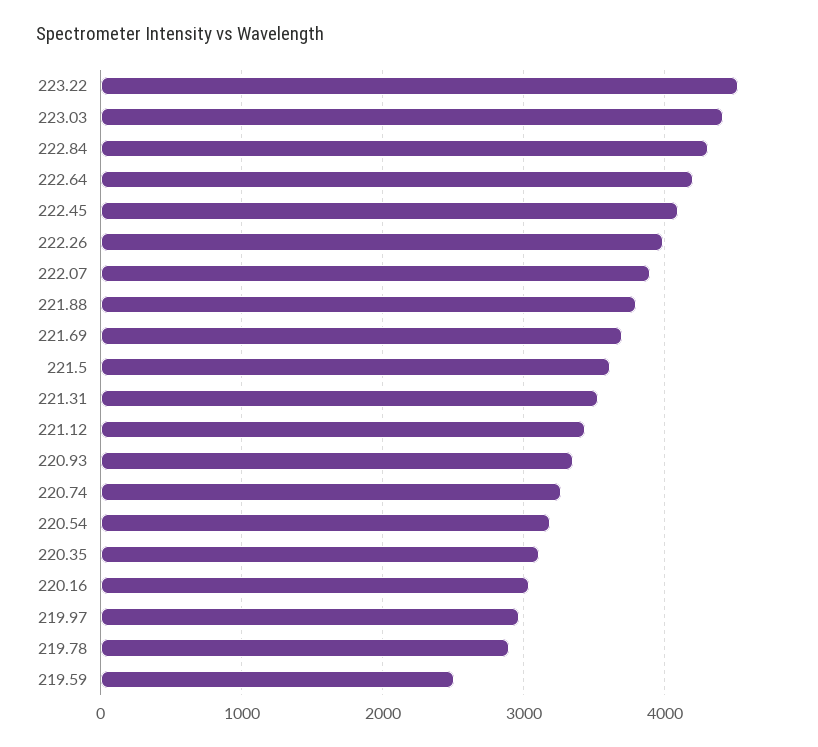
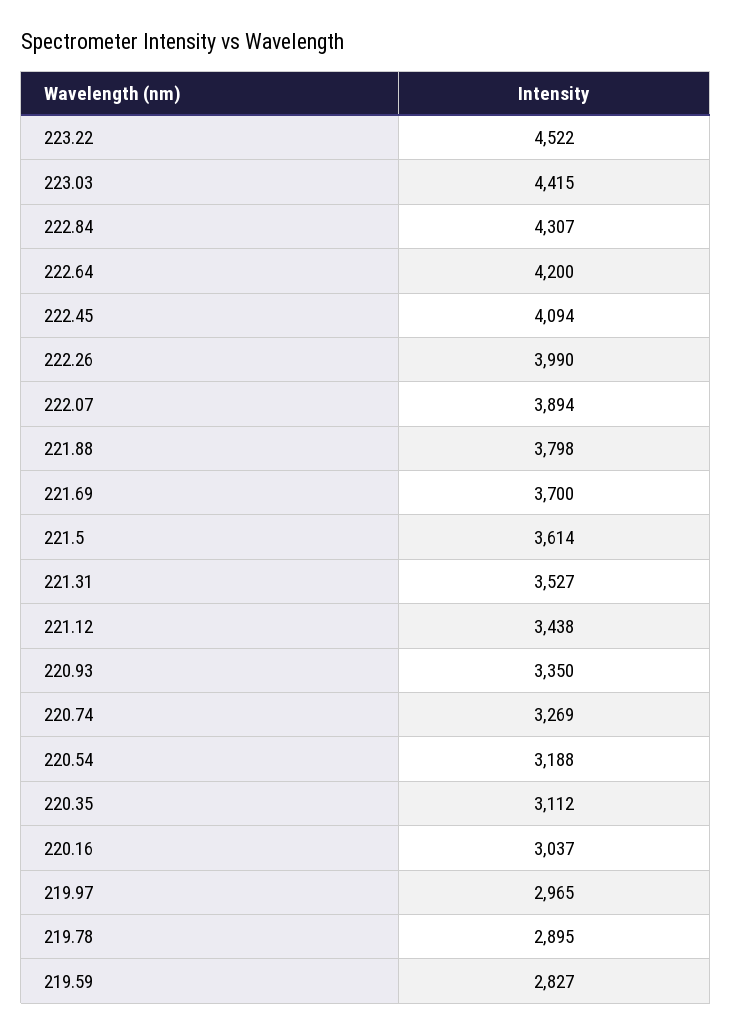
219.59: 2500 -> 2827

